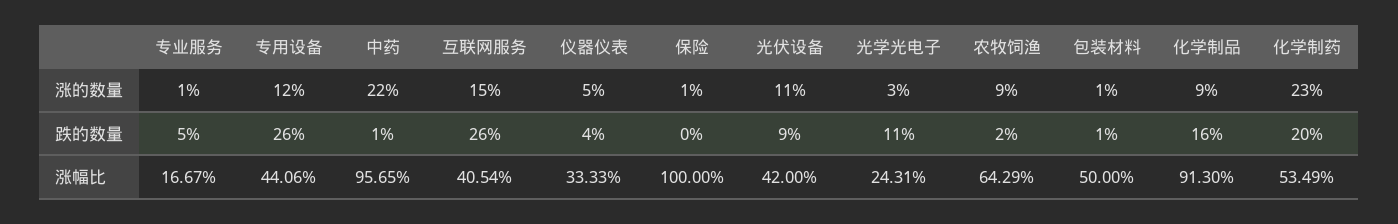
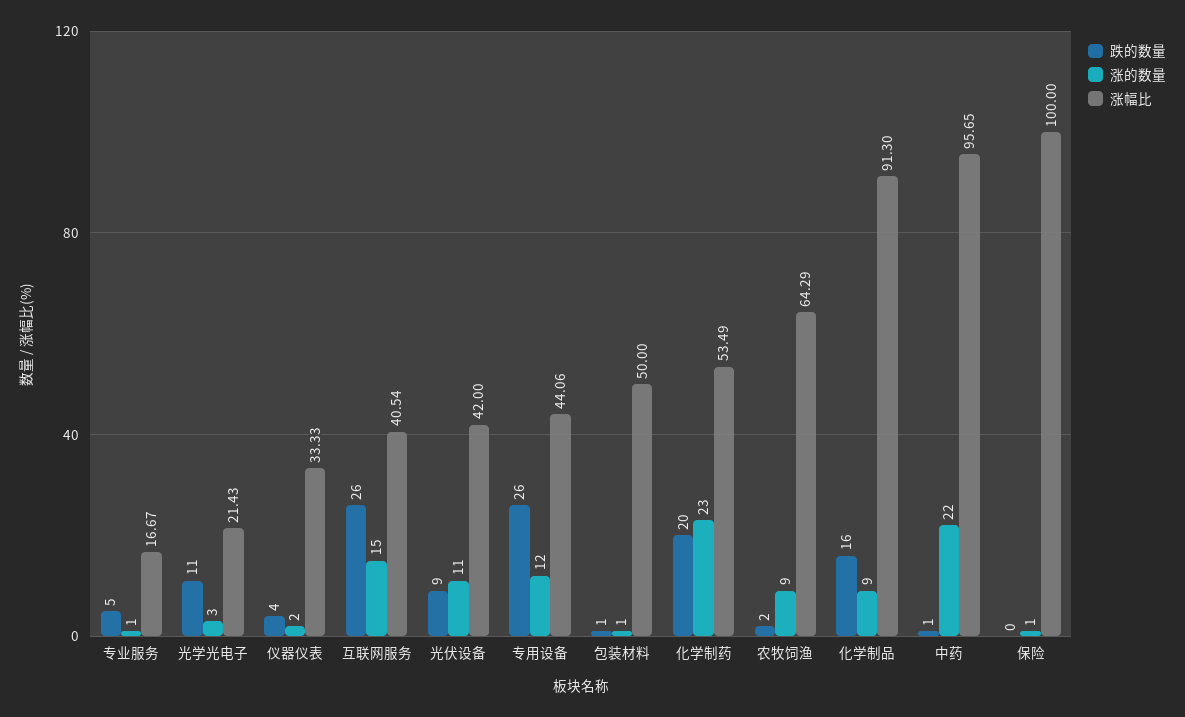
涨的数量, 仪器仪表: 5 -> 2
涨幅比, 光学光电子: 24.31 -> 21.43

